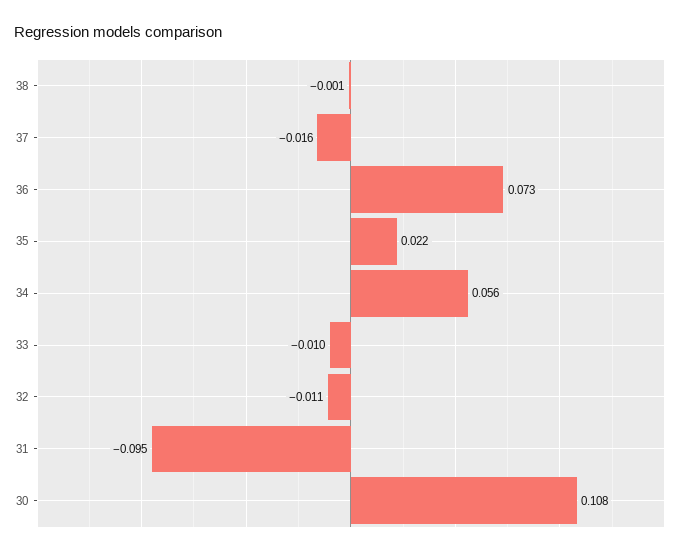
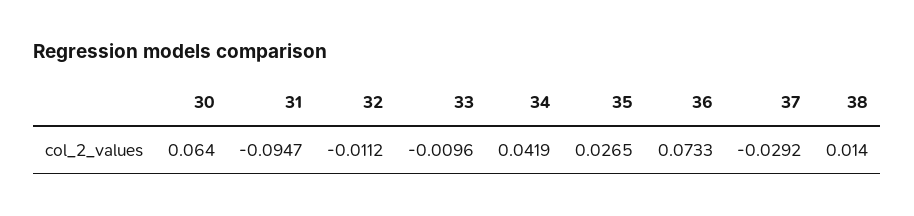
38: -0.001 -> 0.014
37: -0.016 -> -0.0292
35: 0.022 -> 0.0265
34: 0.056 -> 0.0419
30: 0.108 -> 0.064

